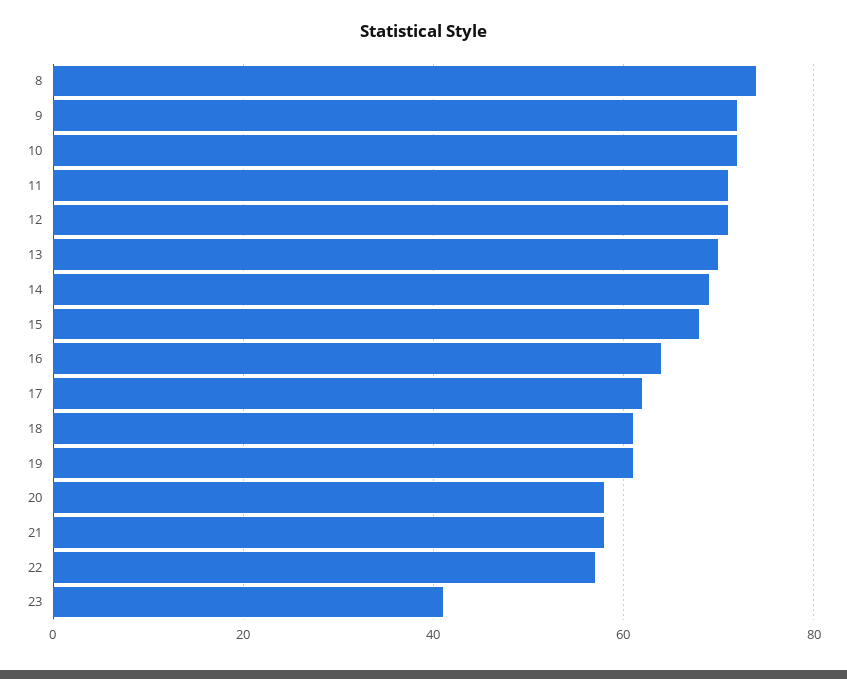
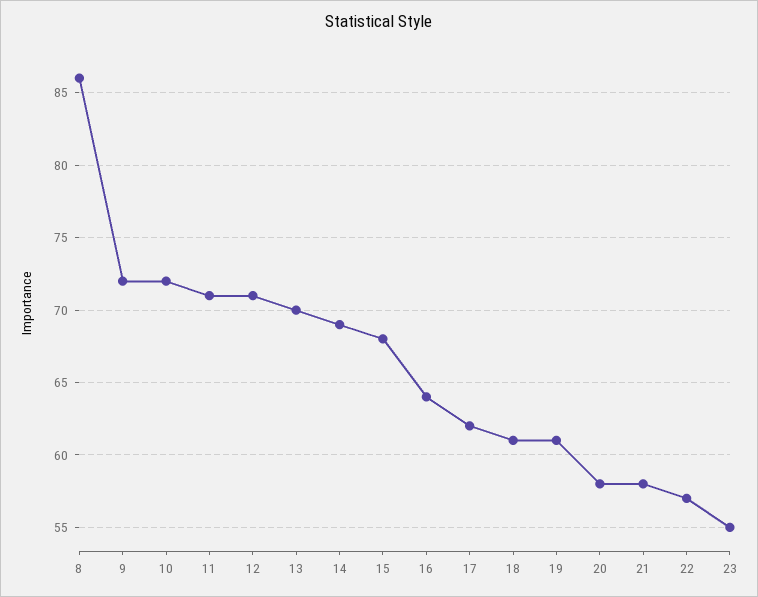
8: 75 -> 86
23: 40 -> 55

